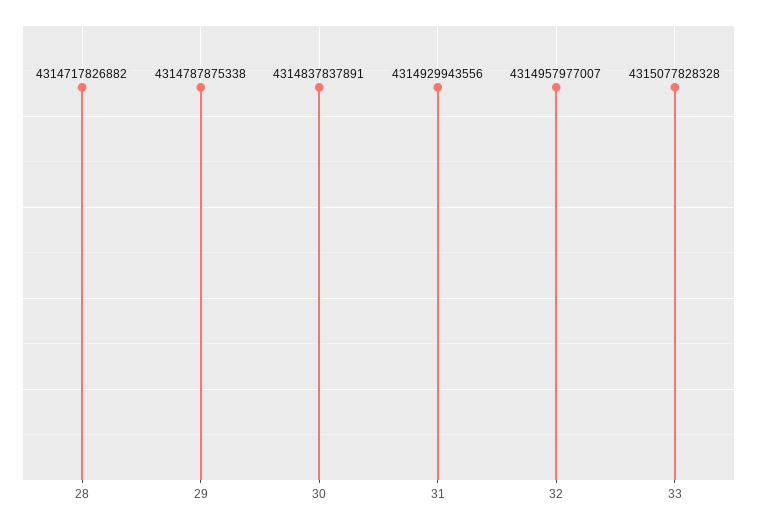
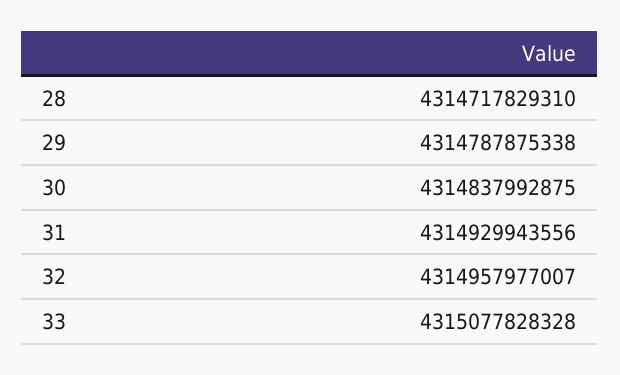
28: 4314717826882 -> 4314717829310
30: 4314837837891 -> 4314837992875

